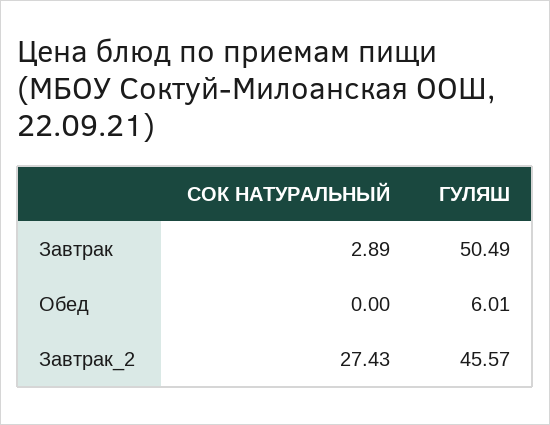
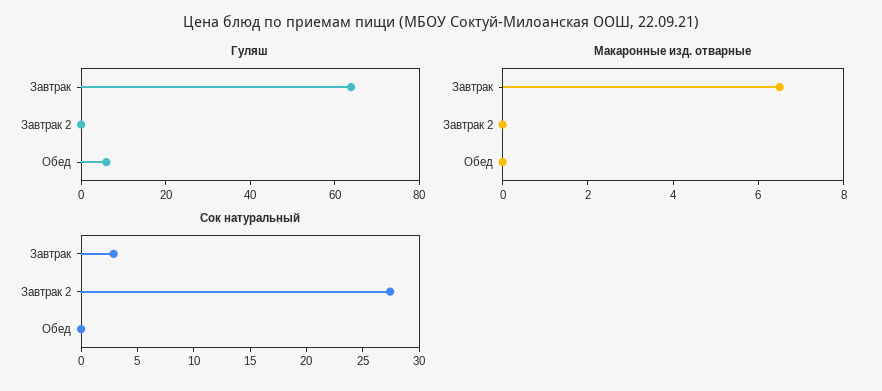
ГУЛЯШ, Завтрак: 50.49 -> 65
ГУЛЯШ, Завтрак_2: 45.57 -> 0
Макаронные изд. отварные, Завтрак: none -> 6.5
Макаронные изд. отварные, Завтрак_2: none -> 0
Макаронные изд. отварные, Обед: none -> 0

